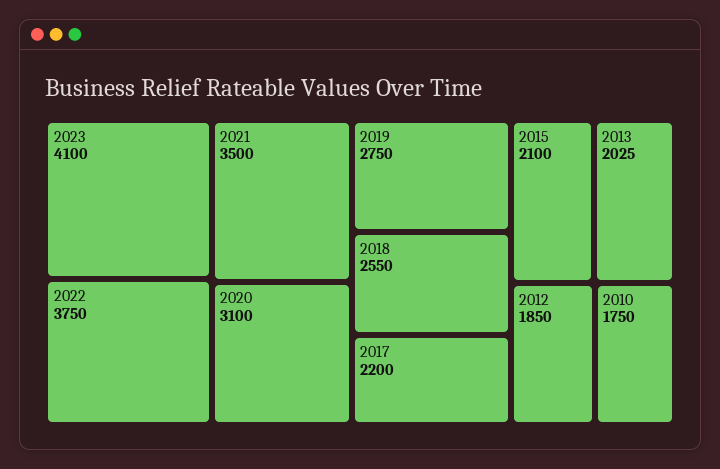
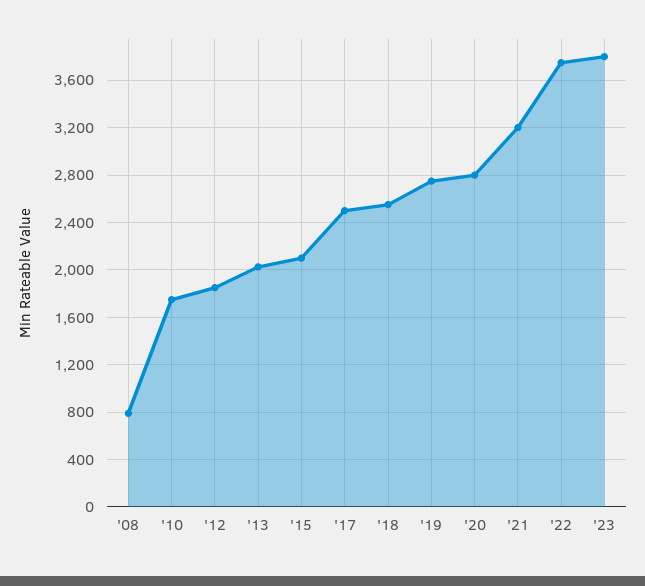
2023: 4100 -> 3800
2021: 3500 -> 3200
2020: 3100 -> 2800
2017: 2200 -> 2500
'08: none -> 800

